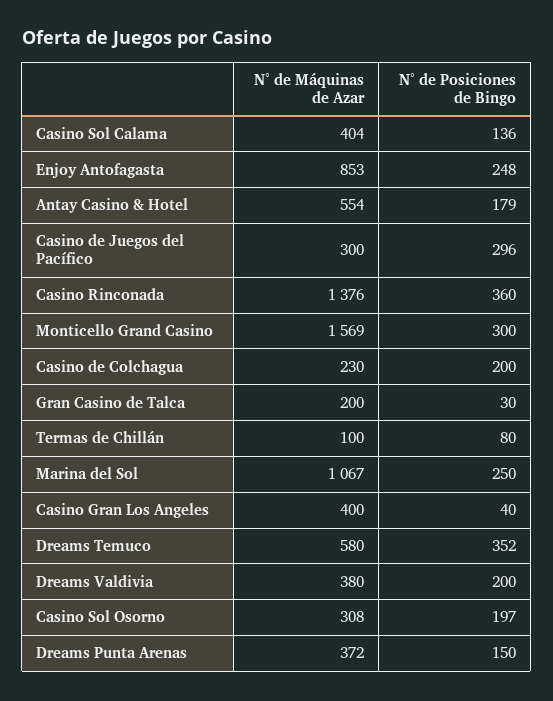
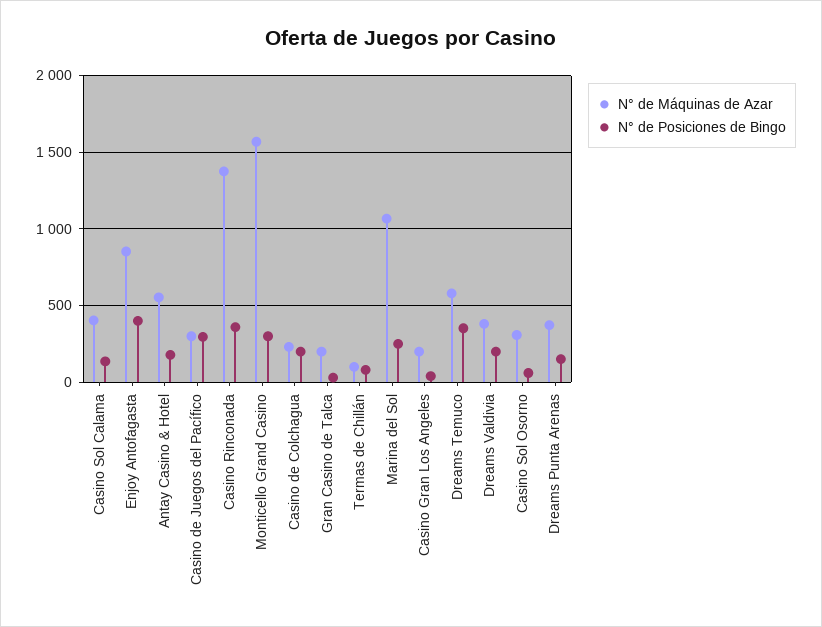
N° de Posiciones de Bingo, Enjoy Antofagasta: 248 -> 400
N° de Máquinas de Azar, Casino Gran Los Angeles: 400 -> 200
N° de Posiciones de Bingo, Casino Sol Osorno: 197 -> 50

